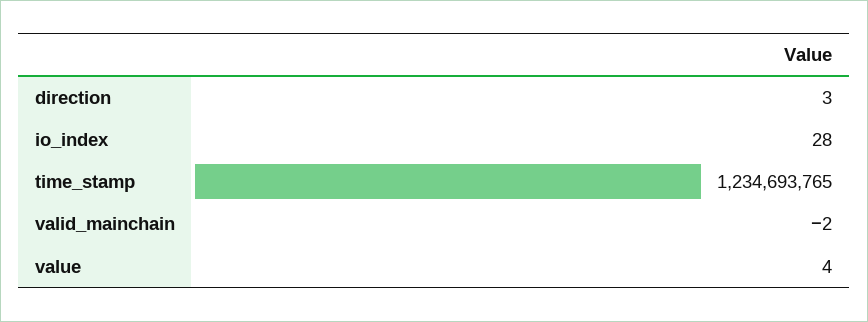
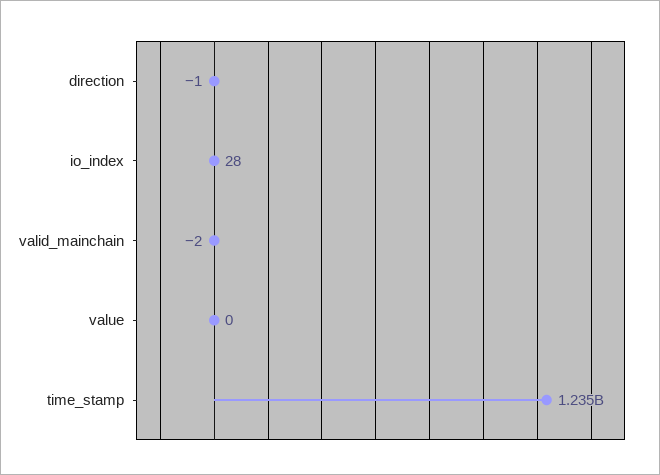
direction: 3 -> -1
value: 4 -> 0

